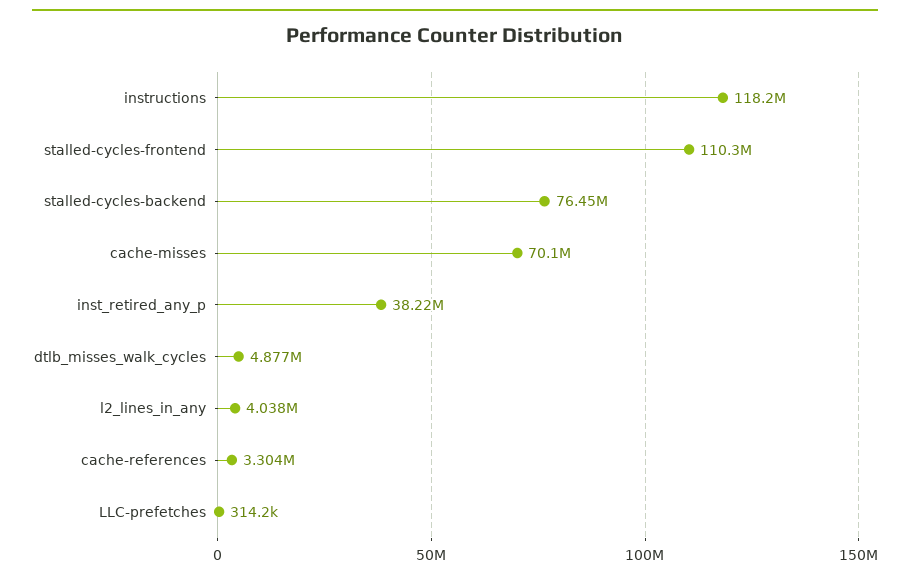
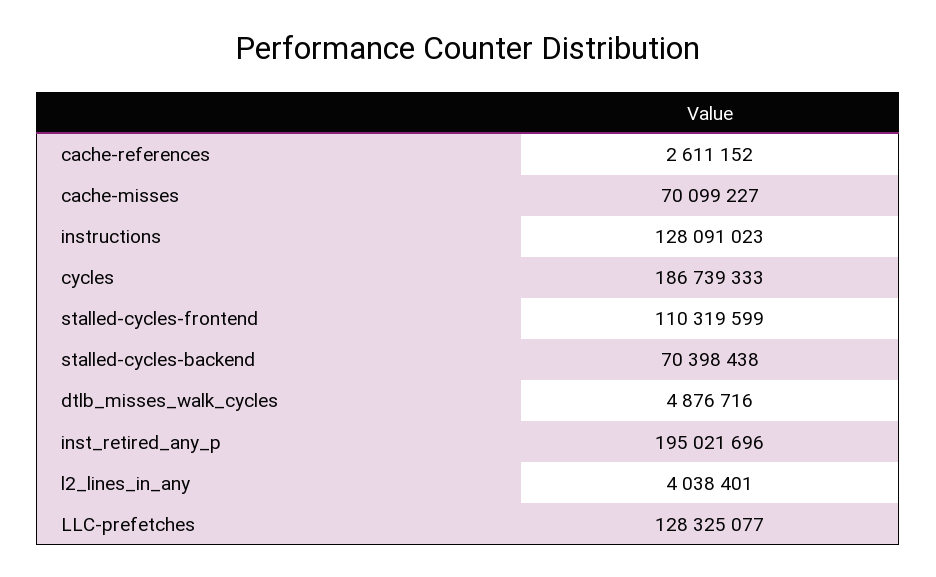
instructions: 118200000 -> 128091023
stalled-cycles-backend: 76450000 -> 70398438
inst_retired_any_p: 38220000 -> 195021696
cache-references: 3304000 -> 2611152
LLC-prefetches: 314200 -> 128325077
cycles: none -> 186739333

